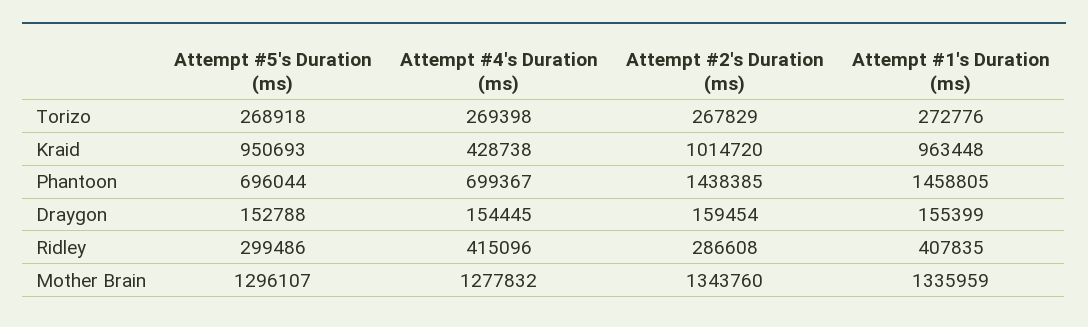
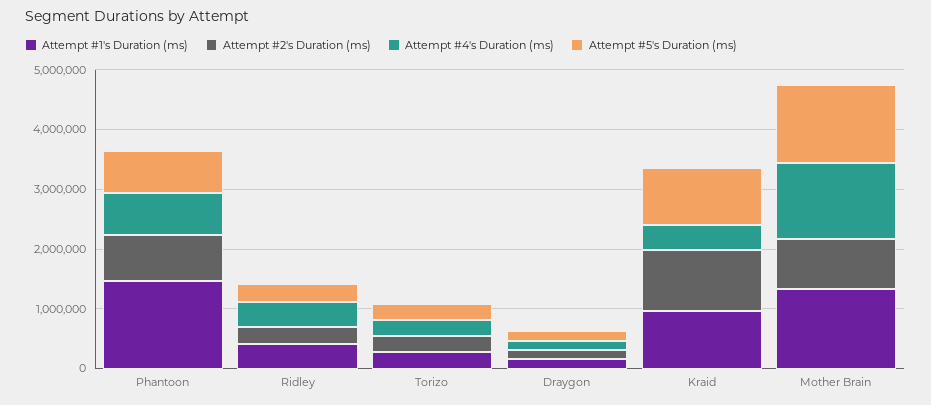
Attempt #2's Duration (ms), Phantoon: 1438385 -> 800000
Attempt #2's Duration (ms), Mother Brain: 1343760 -> 800000

